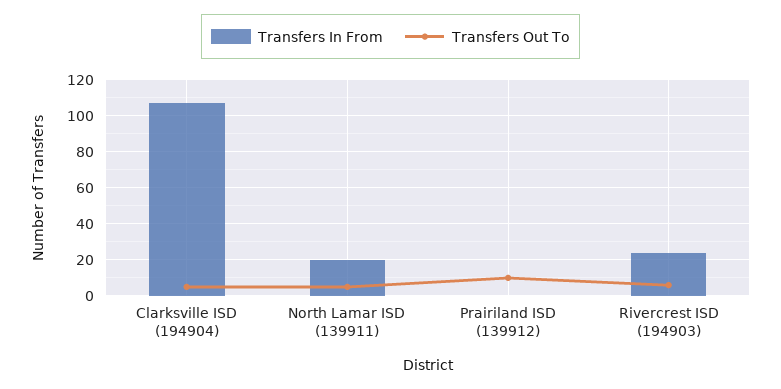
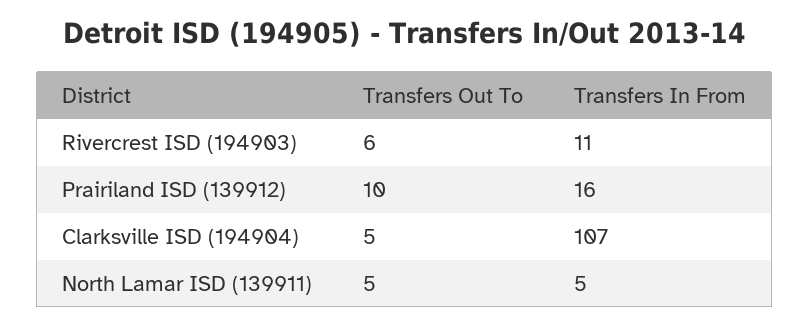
Transfers In From, North Lamar ISD (139911): 20 -> 5
Transfers In From, Prairiland ISD (139912): 0 -> 16
Transfers In From, Rivercrest ISD (194903): 25 -> 11

